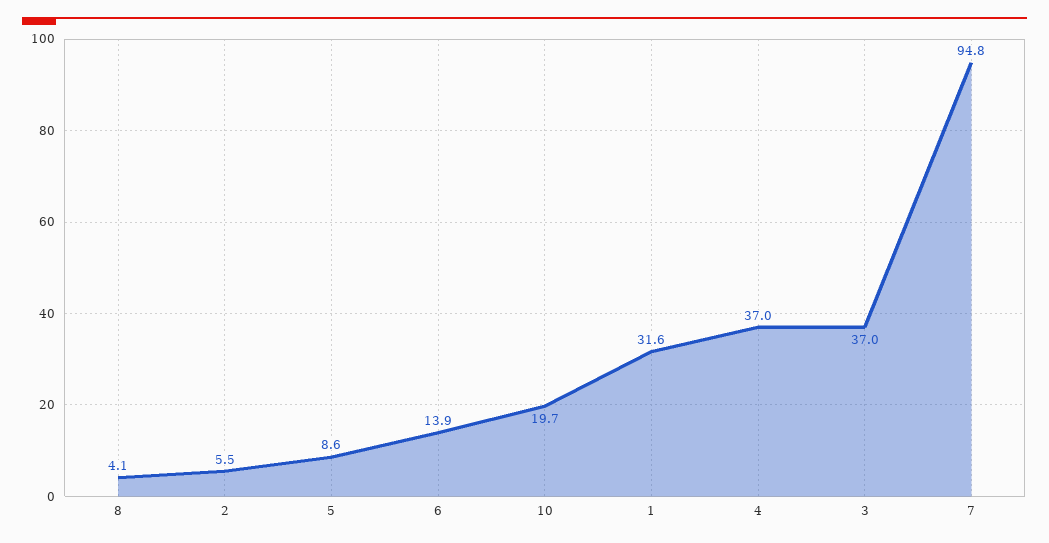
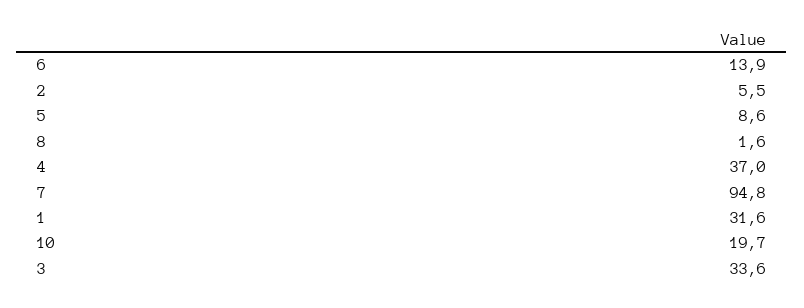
8: 4.1 -> 1.6
3: 37 -> 33.6

